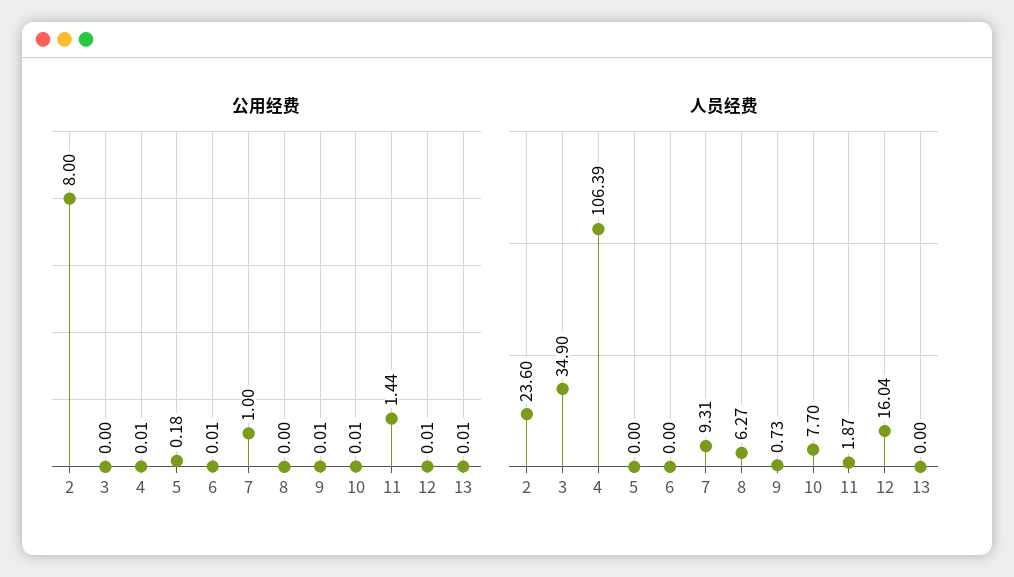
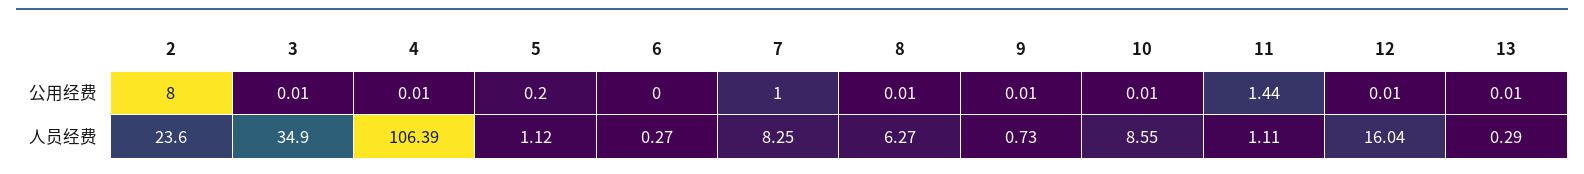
公用经费, 3: 0 -> 0.01
公用经费, 5: 0.18 -> 0.2
公用经费, 6: 0.01 -> 0
公用经费, 8: 0 -> 0.01
人员经费, 5: 0 -> 1.12
人员经费, 6: 0 -> 0.27
人员经费, 7: 9.31 -> 8.25
人员经费, 10: 7.7 -> 8.55
人员经费, 11: 1.87 -> 1.11
人员经费, 13: 0 -> 0.29

